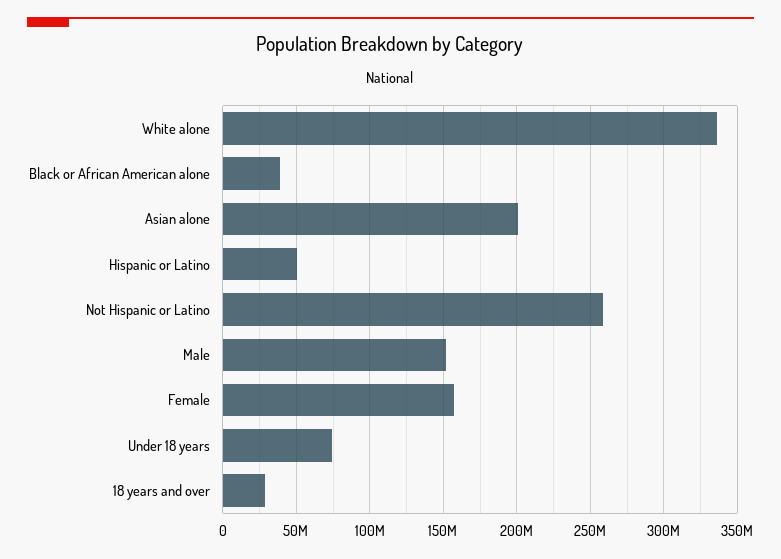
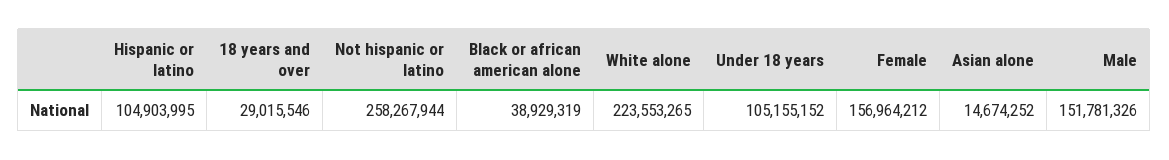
White alone: 335000000 -> 223553265
Asian alone: 200000000 -> 14674252
Hispanic or Latino: 50000000 -> 104903995
Under 18 years: 75000000 -> 105155152

